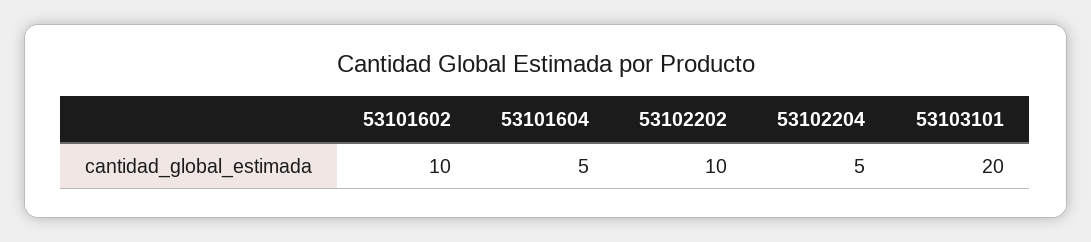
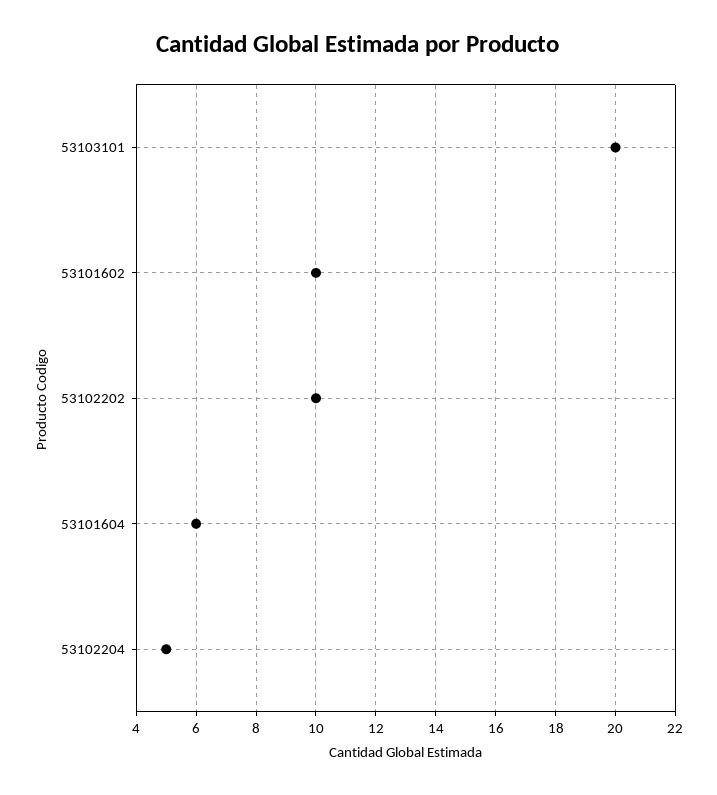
53101604: 5 -> 6

